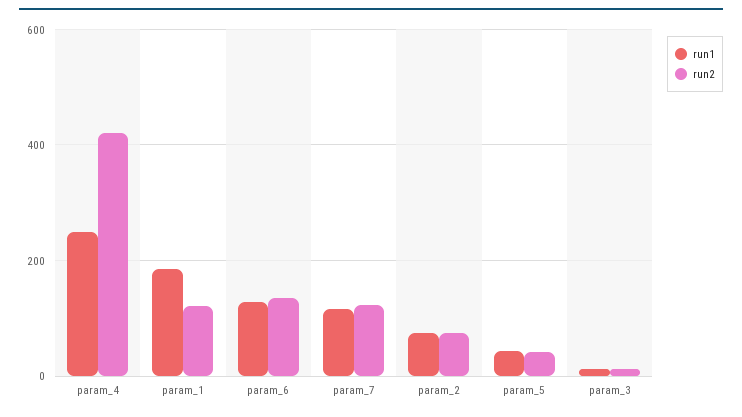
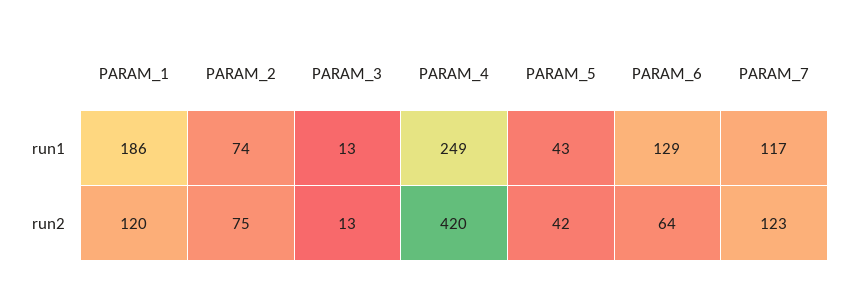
run2, param_6: 140 -> 64

